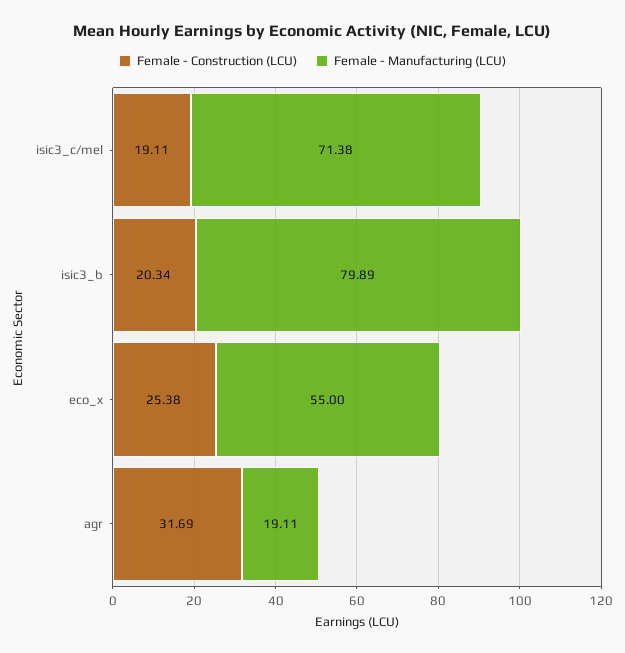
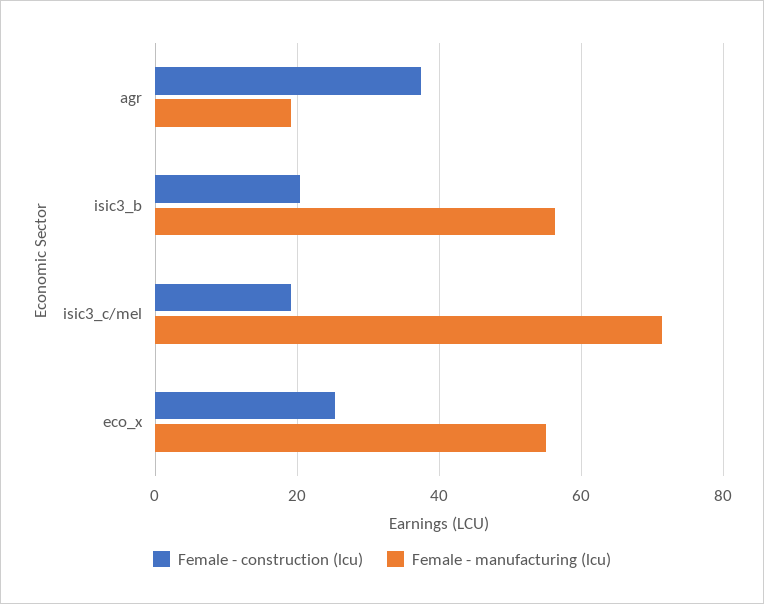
Female - Manufacturing (LCU), isic3_b: 79.89 -> 56
Female - Construction (LCU), agr: 31.69 -> 38

